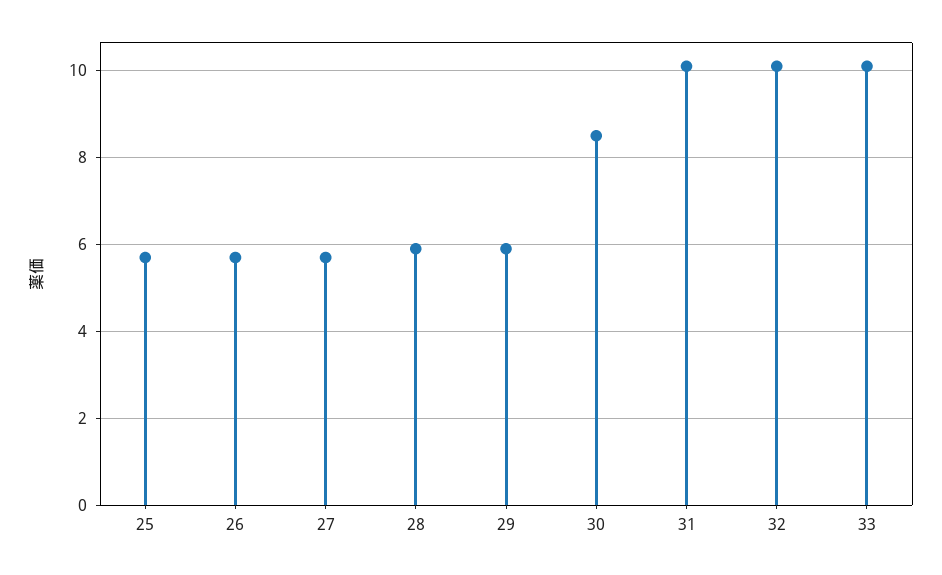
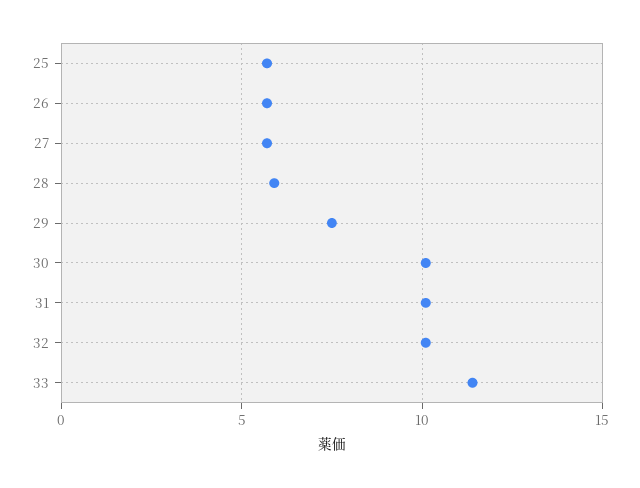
29: 6 -> 7.5
30: 8.5 -> 10
33: 10 -> 11.5

